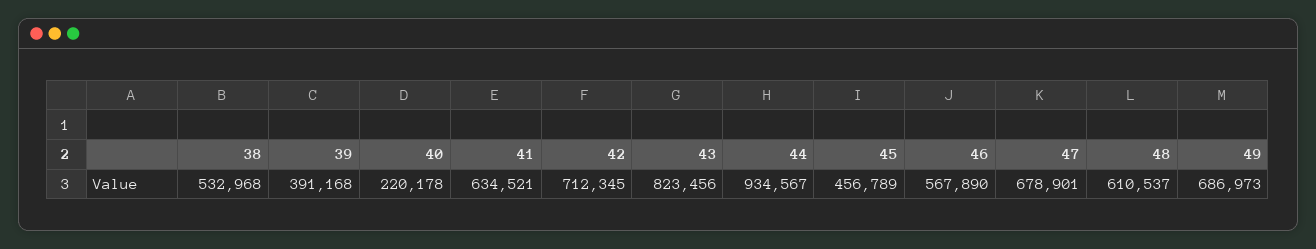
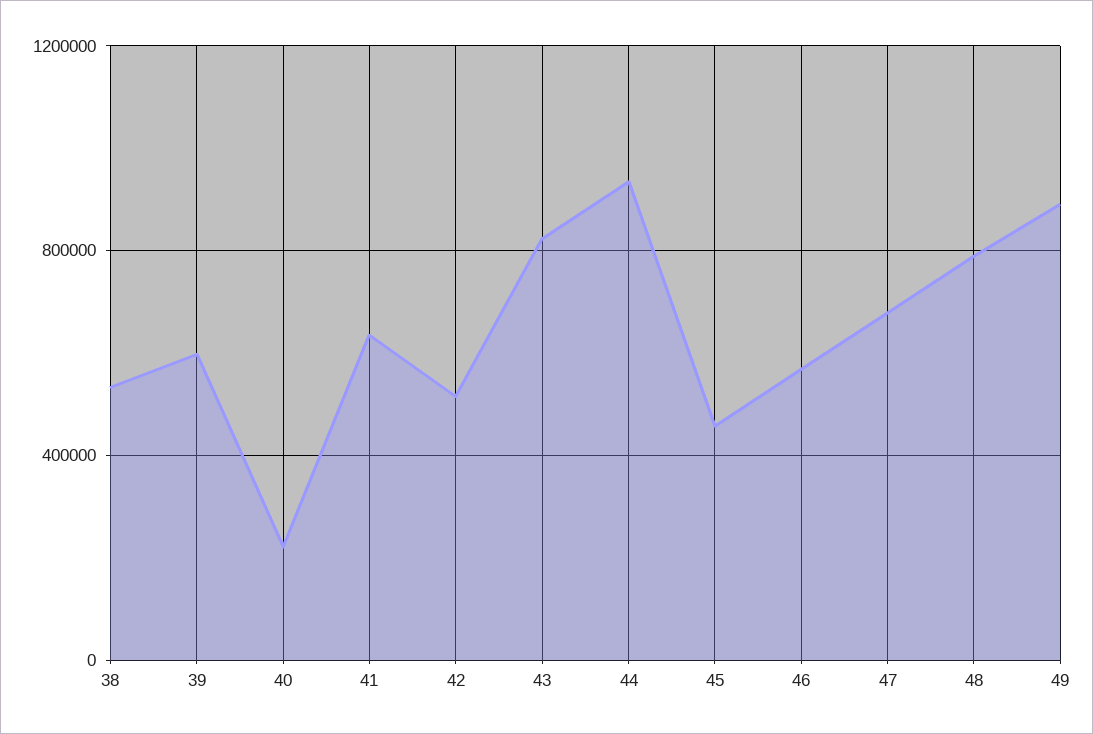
39: 391168 -> 600000
42: 712345 -> 500000
48: 610537 -> 800000
49: 686973 -> 900000

